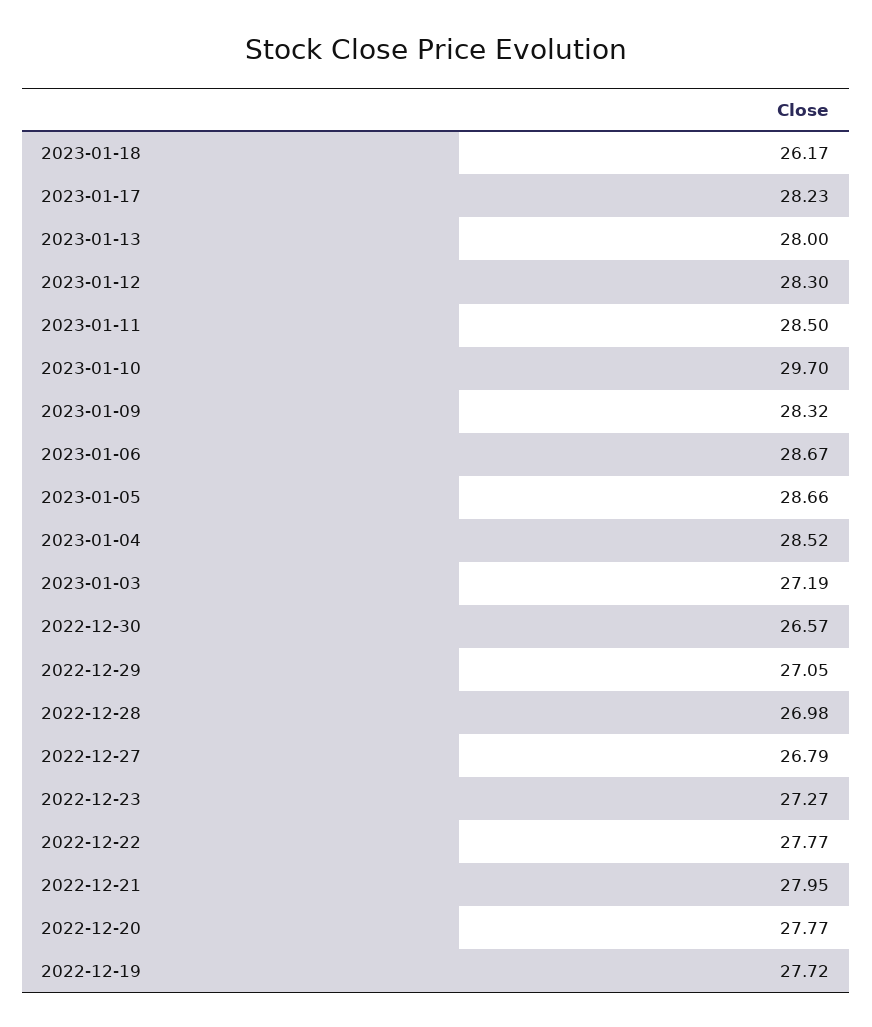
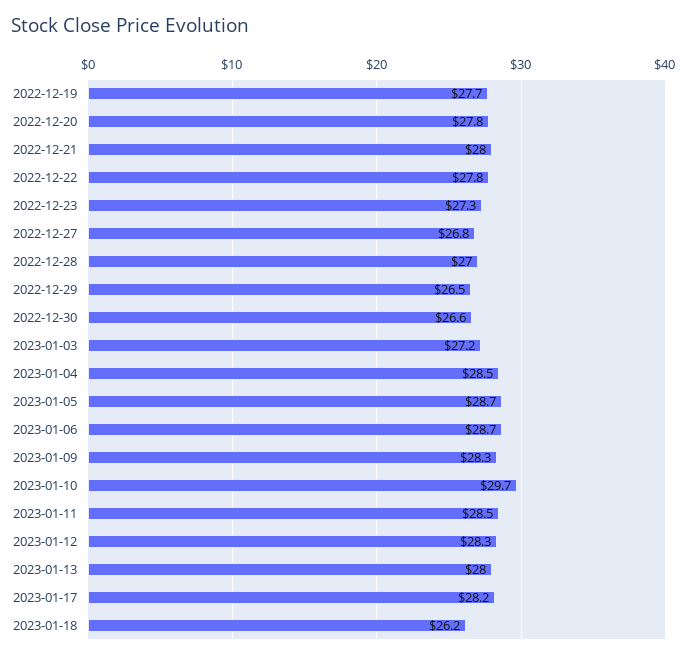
2022-12-29: 27.05 -> 26.5

